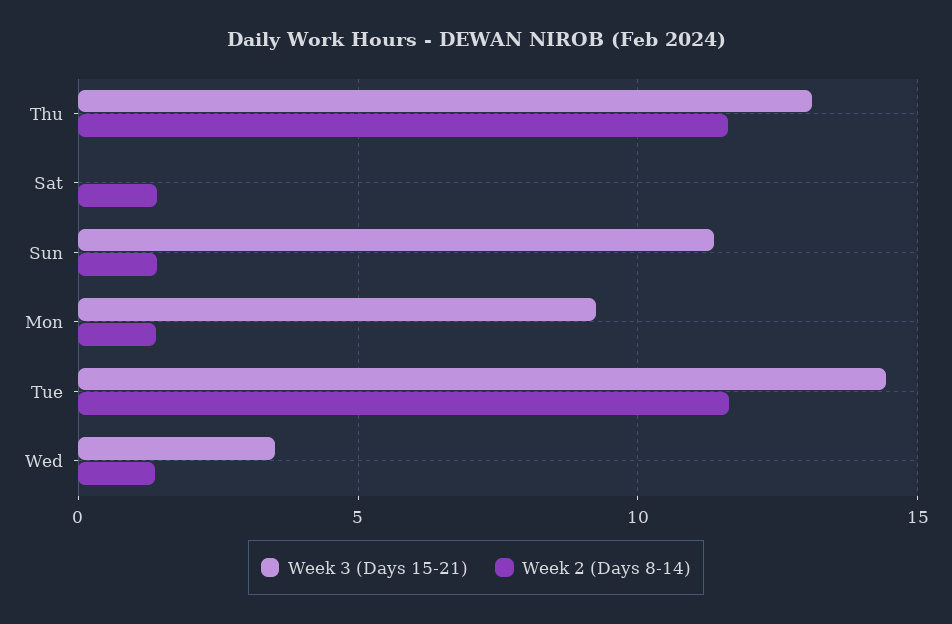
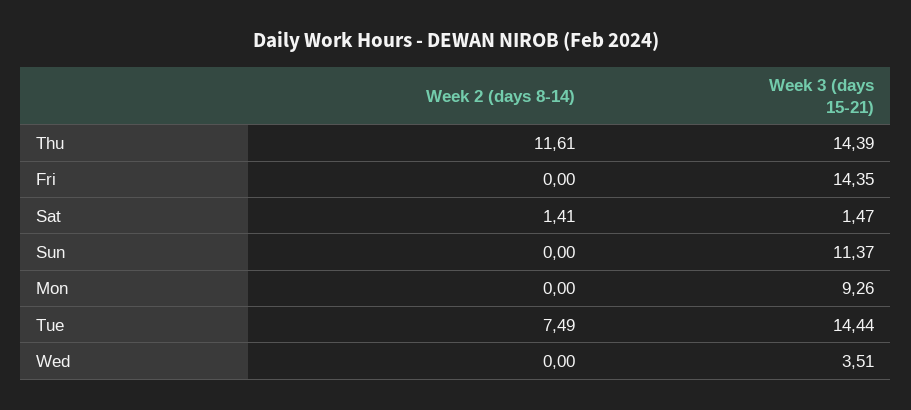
Week 3 (Days 15-21), Thu: 13 -> 14.39
Week 3 (Days 15-21), Sat: 0 -> 1.47
Week 2 (Days 8-14), Sun: 1.5 -> 0
Week 2 (Days 8-14), Mon: 1.5 -> 0
Week 2 (Days 8-14), Tue: 11.5 -> 7.49
Week 2 (Days 8-14), Wed: 1.5 -> 0
Week 2 (Days 8-14), Fri: none -> 0
Week 3 (Days 15-21), Fri: none -> 14.35

